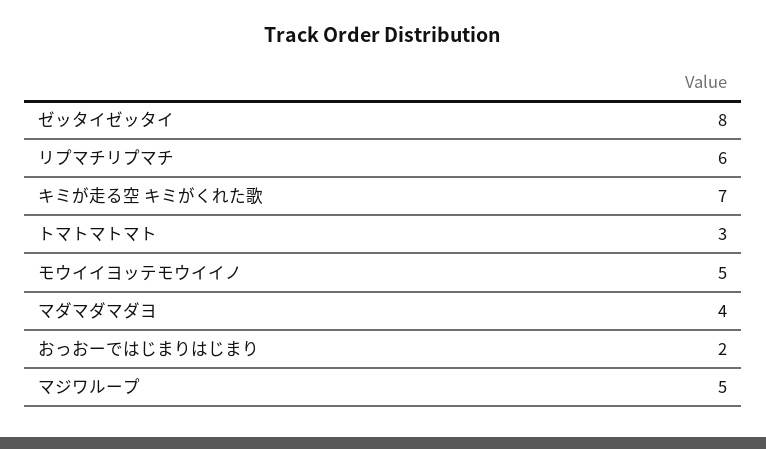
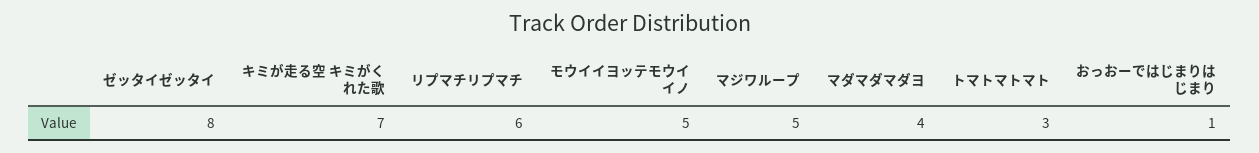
おっおーではじまりはじまり: 2 -> 1

